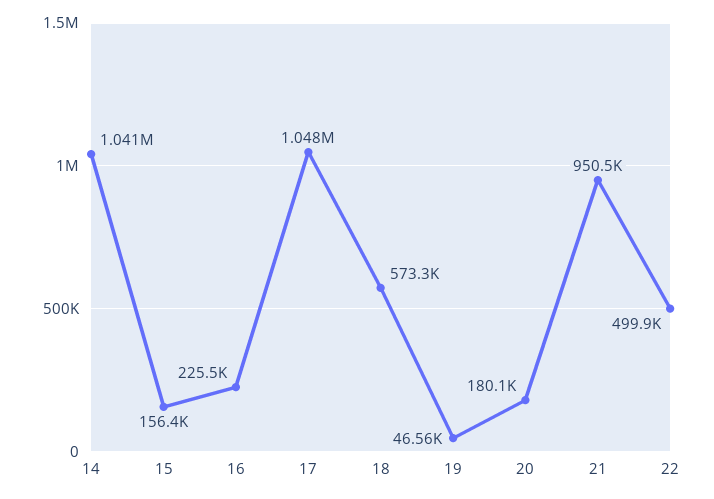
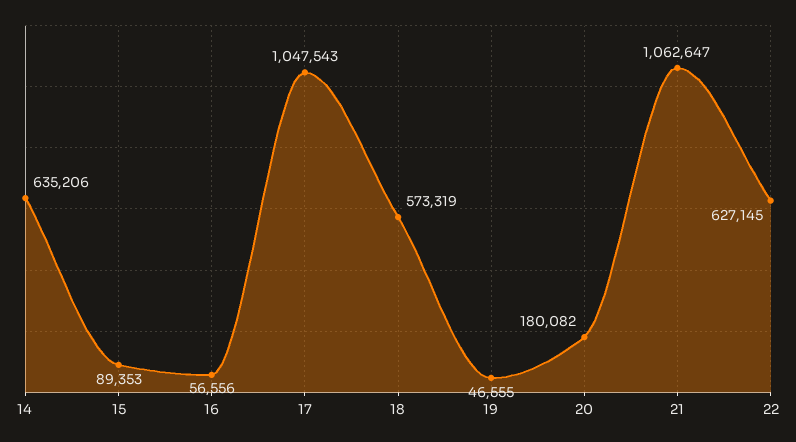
14: 1041000 -> 635206
15: 156400 -> 89353
16: 225500 -> 56556
21: 950500 -> 1062647
22: 499900 -> 627145

